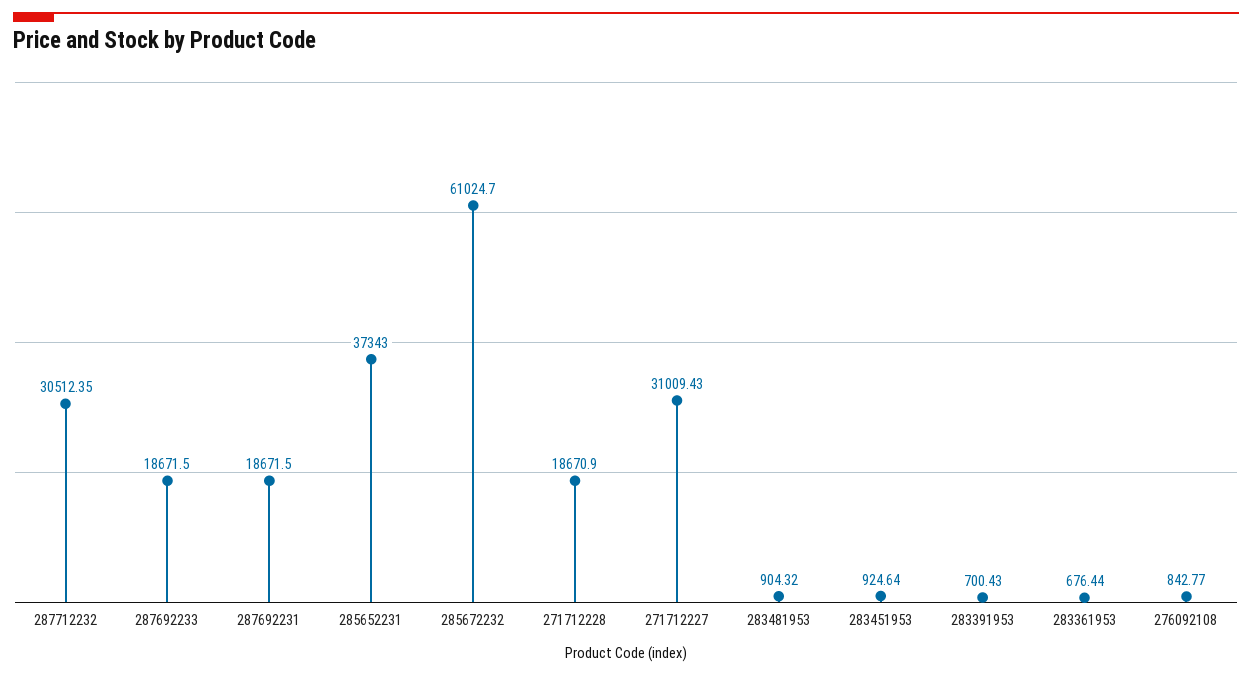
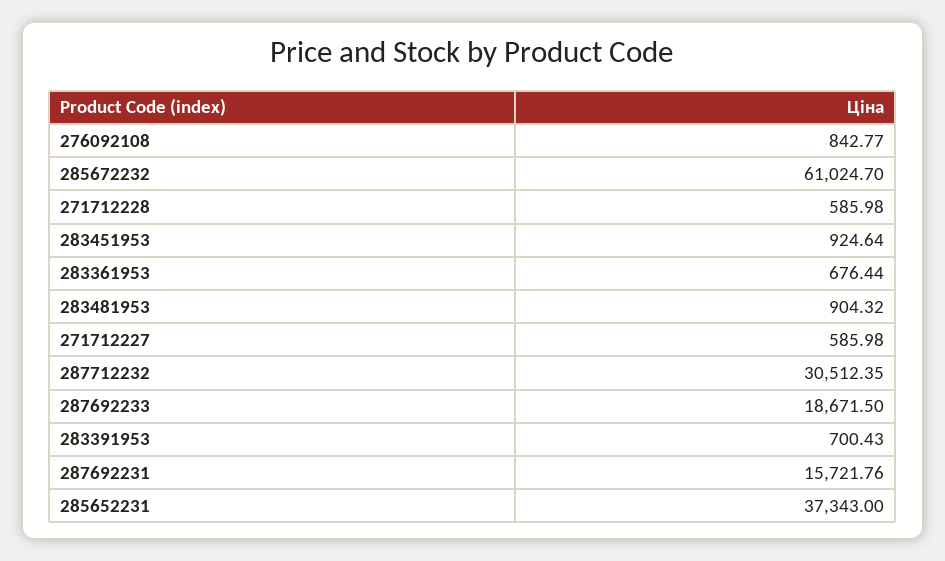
287692231: 18671.5 -> 15721.76
271712228: 18670.9 -> 585.98
271712227: 31009.43 -> 585.98

